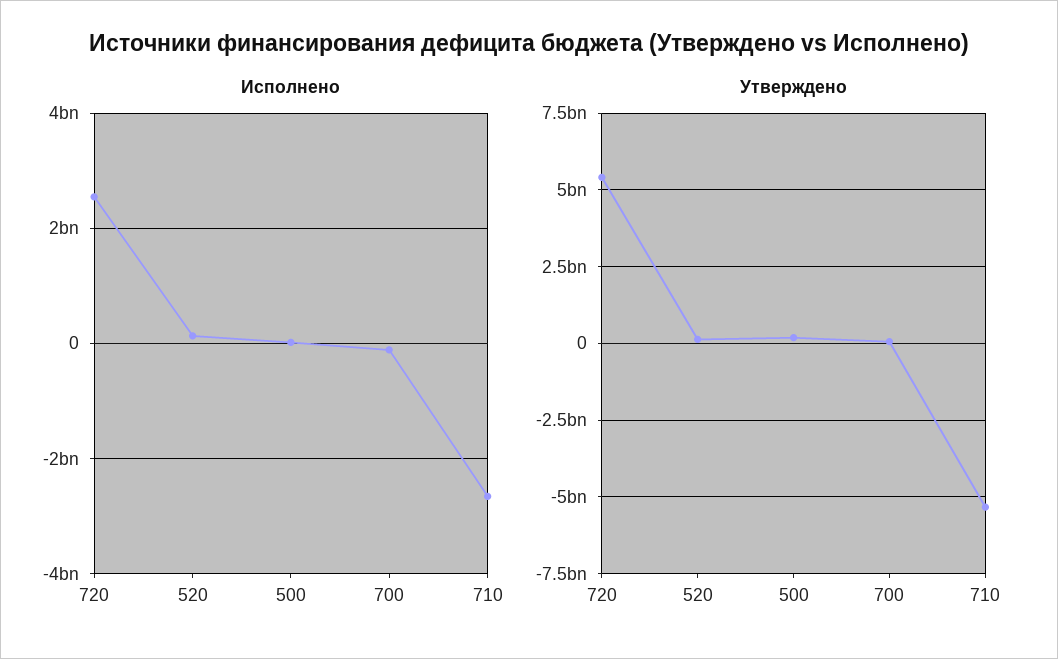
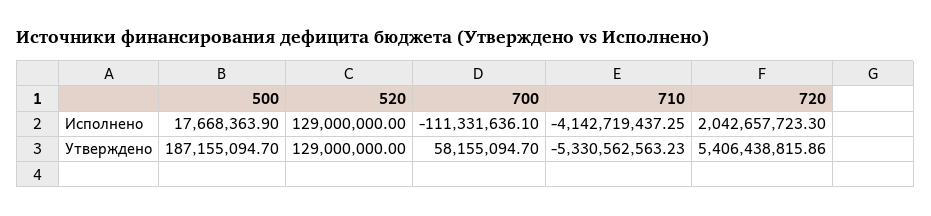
Исполнено, 720: 2600000000 -> 2042657723.3
Исполнено, 710: -2600000000 -> -4142719437.25

